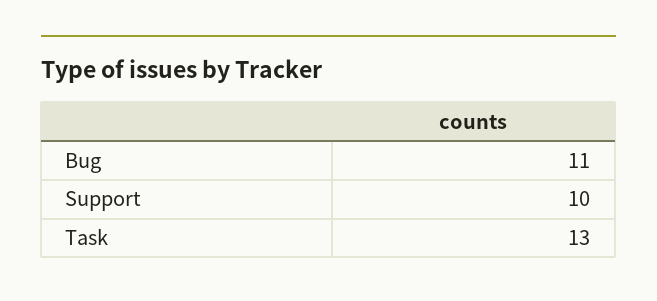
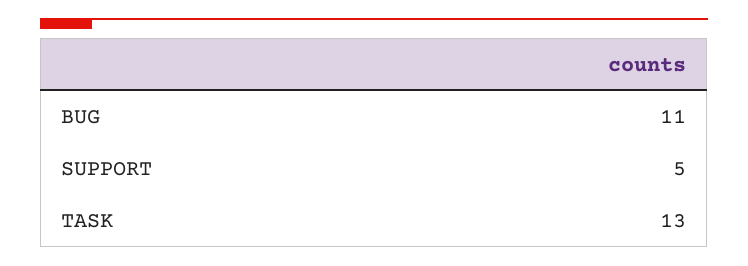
Support: 10 -> 5

